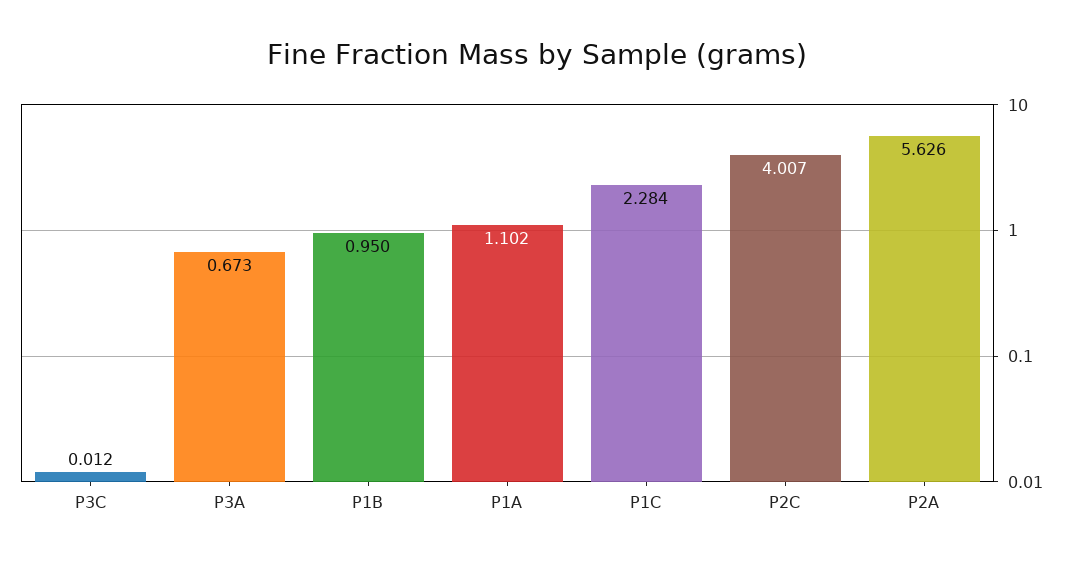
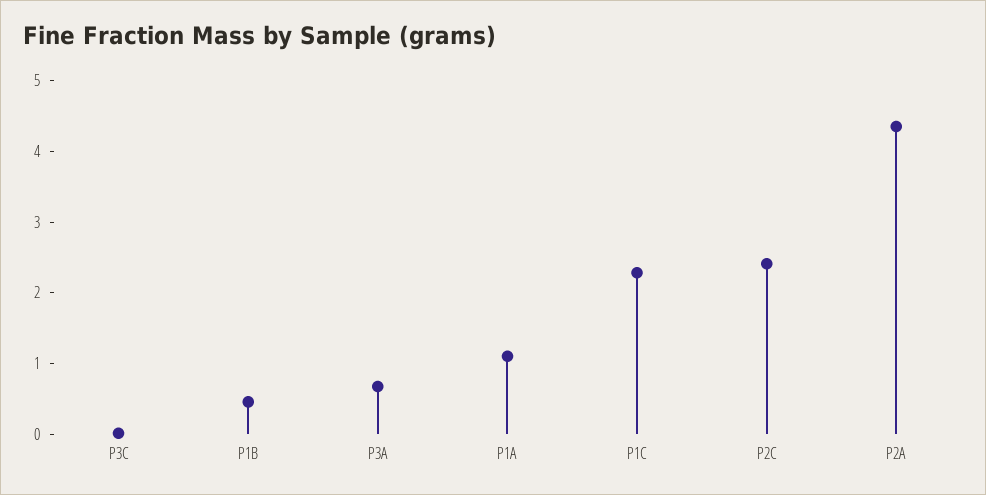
P1B: 0.95 -> 0.4
P2C: 4.007 -> 2.4
P2A: 5.626 -> 4.4

